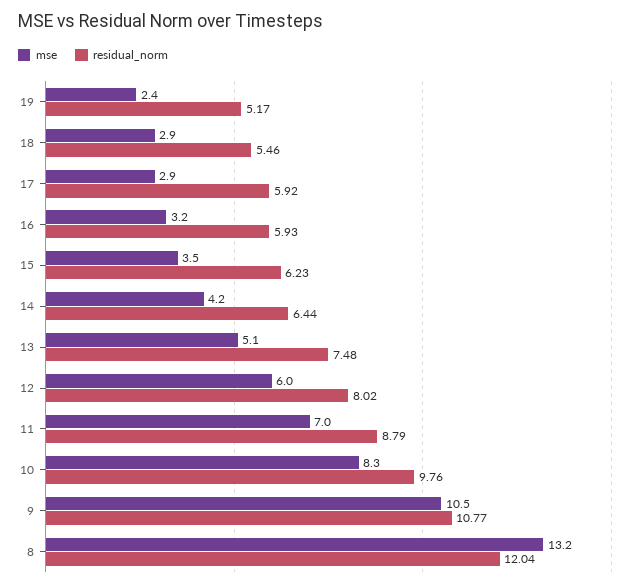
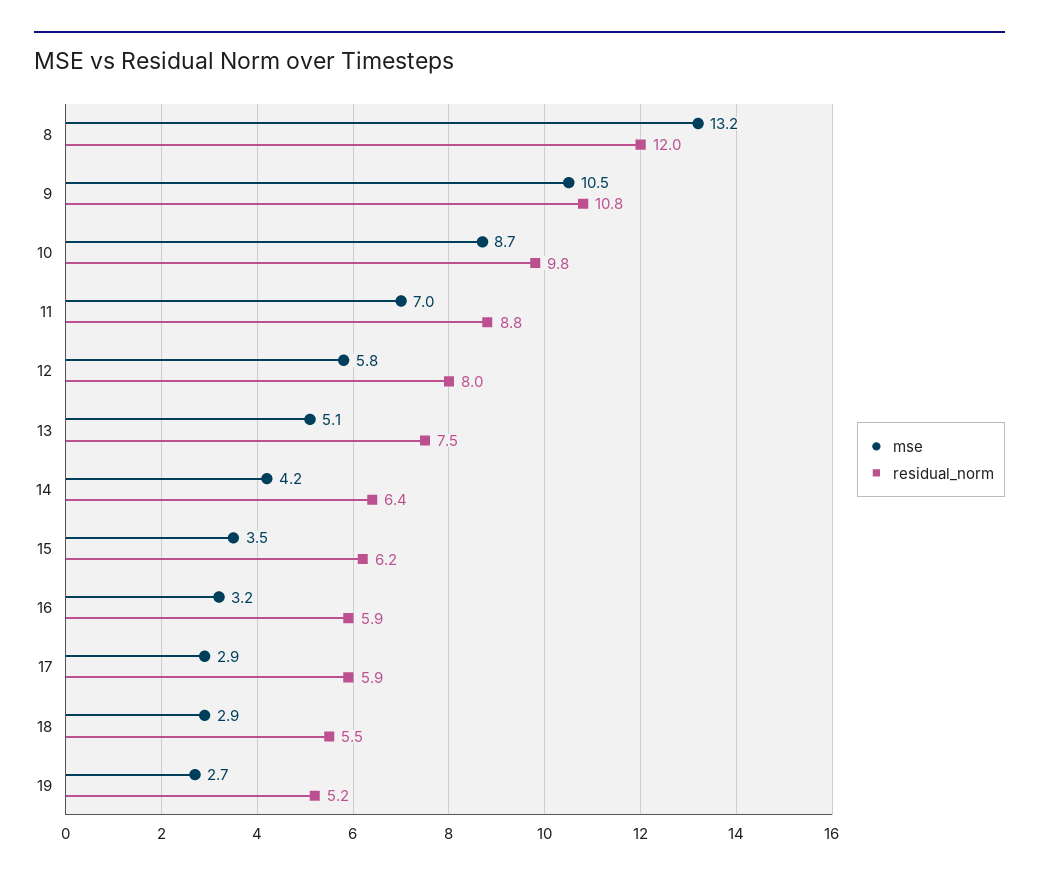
mse, 19: 2.4 -> 2.7
mse, 12: 6 -> 5.8
mse, 10: 8.3 -> 8.7

